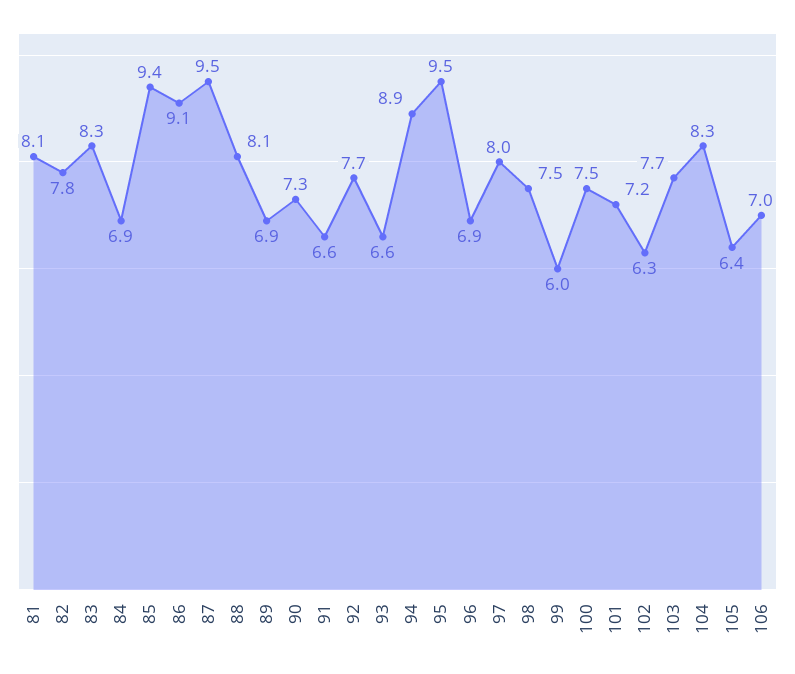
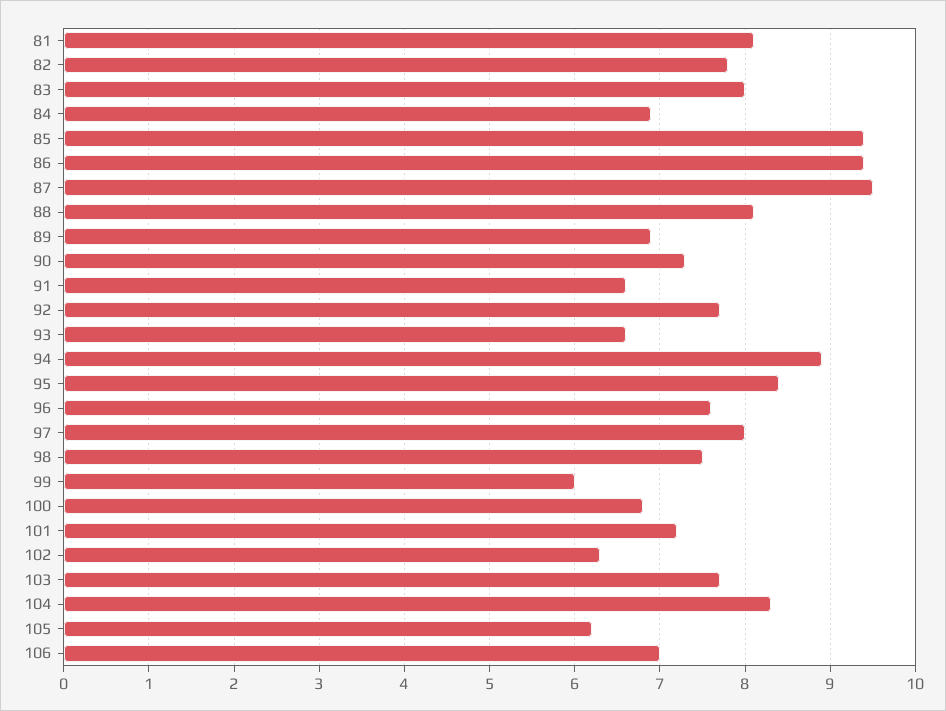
83: 8.3 -> 8
86: 9.1 -> 9.4
95: 9.5 -> 8.4
96: 6.9 -> 7.6
100: 7.5 -> 6.8
105: 6.4 -> 6.2

